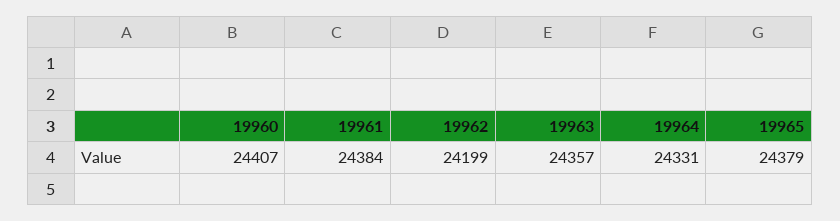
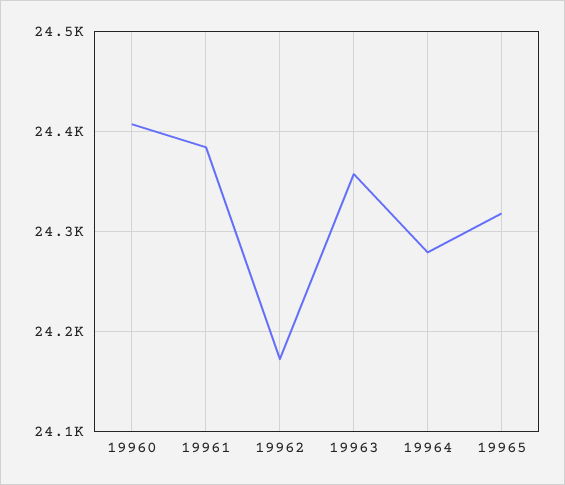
19962: 24199 -> 24170
19964: 24331 -> 24280
19965: 24379 -> 24320

